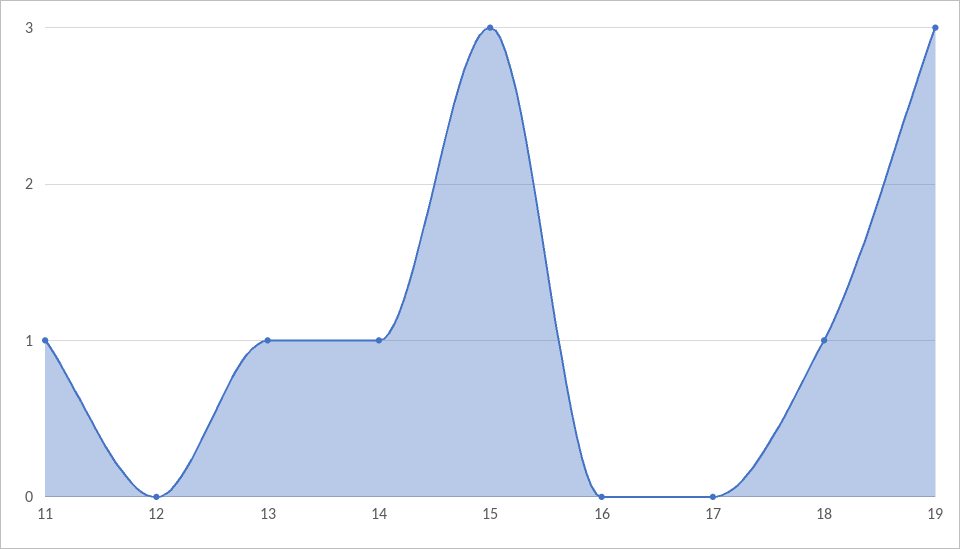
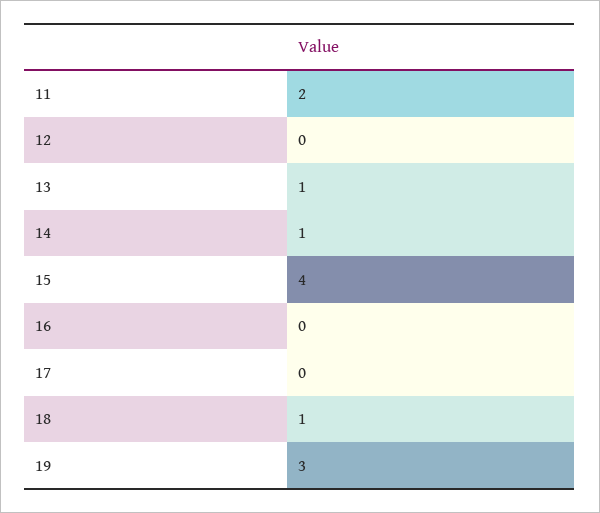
11: 1 -> 2
15: 3 -> 4

